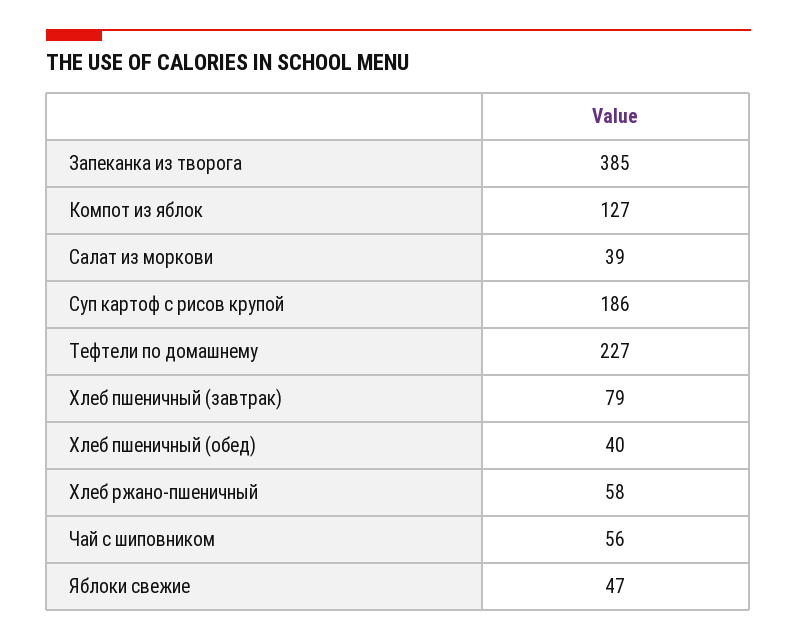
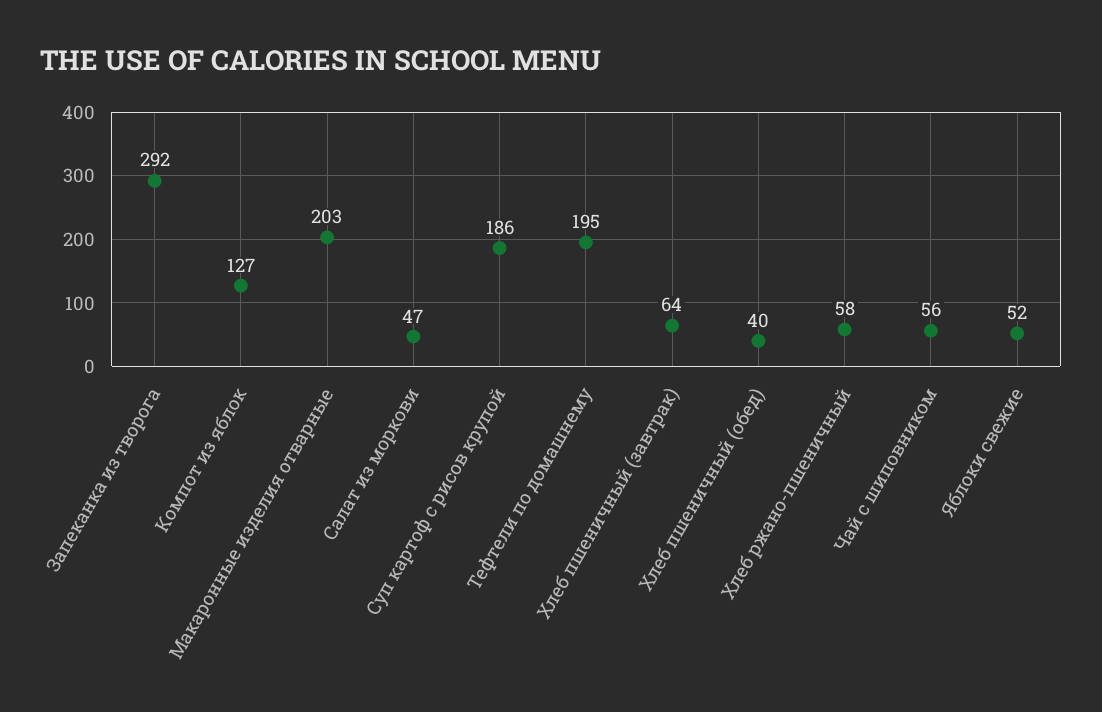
Запеканка из творога: 385 -> 292
Салат из моркови: 39 -> 47
Тефтели по домашнему: 227 -> 195
Хлеб пшеничный (завтрак): 79 -> 64
Яблоки свежие: 47 -> 52
Макаронные изделия отварные: none -> 203

